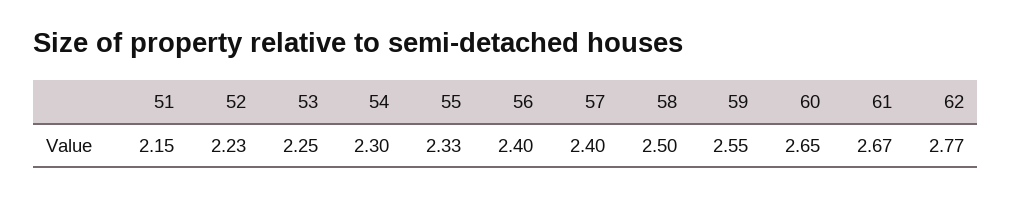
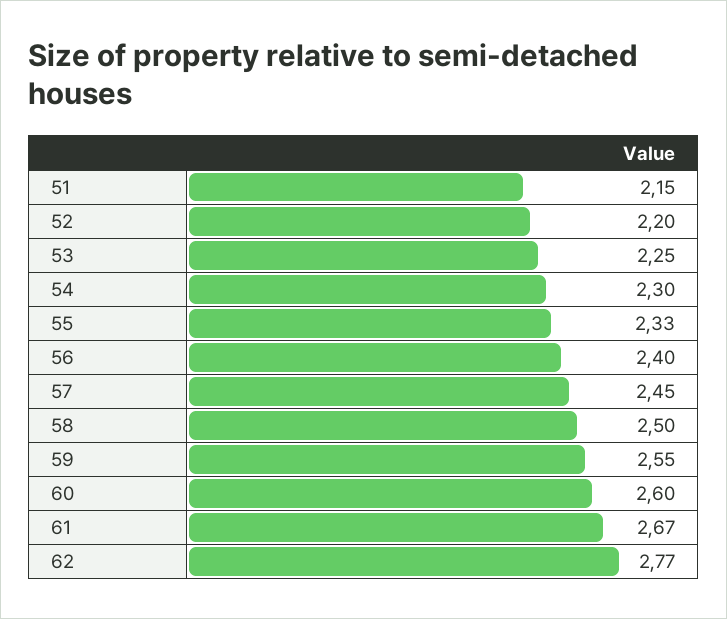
52: 2.23 -> 2.2
57: 2.4 -> 2.45
60: 2.65 -> 2.6

